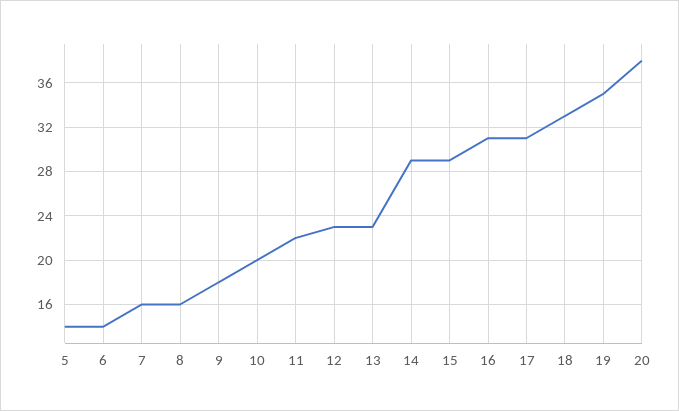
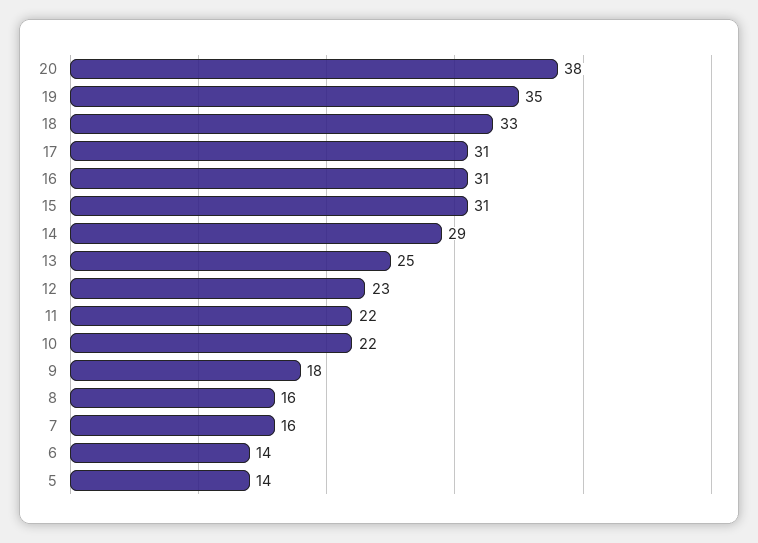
10: 20 -> 22
13: 23 -> 25
15: 29 -> 31

